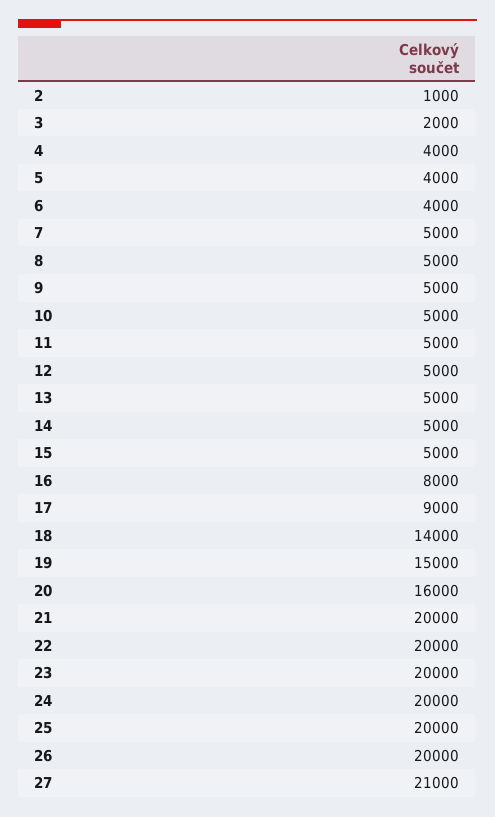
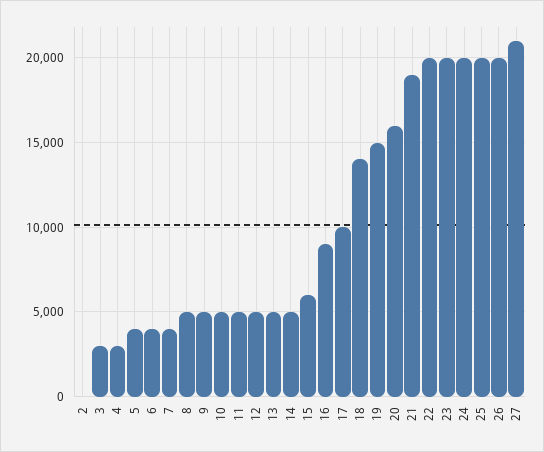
2: 1000 -> 0
3: 2000 -> 3000
4: 4000 -> 3000
7: 5000 -> 4000
15: 5000 -> 6000
16: 8000 -> 9000
17: 9000 -> 10000
21: 20000 -> 19000

